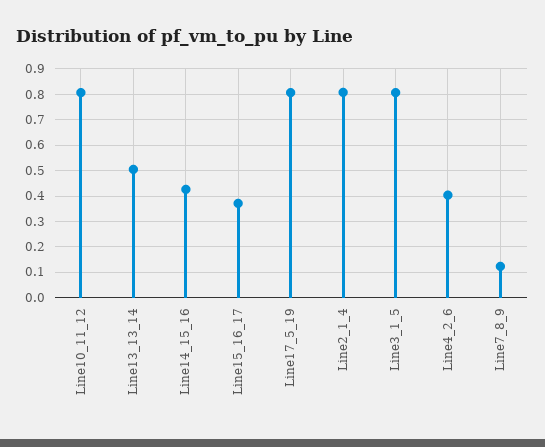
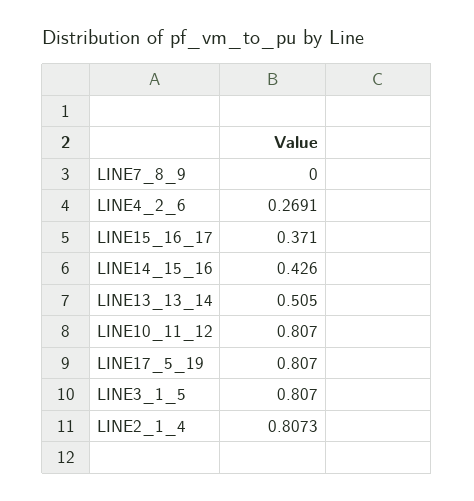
Line4_2_6: 0.4 -> 0.2691
Line7_8_9: 0.125 -> 0

